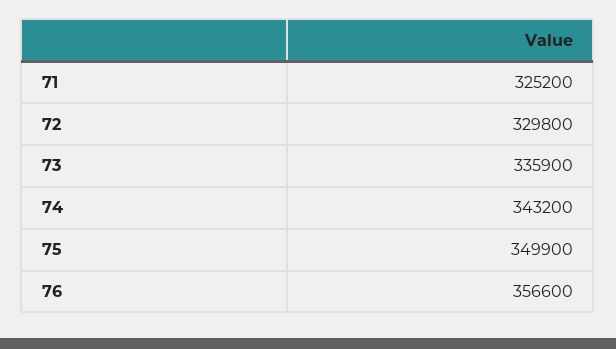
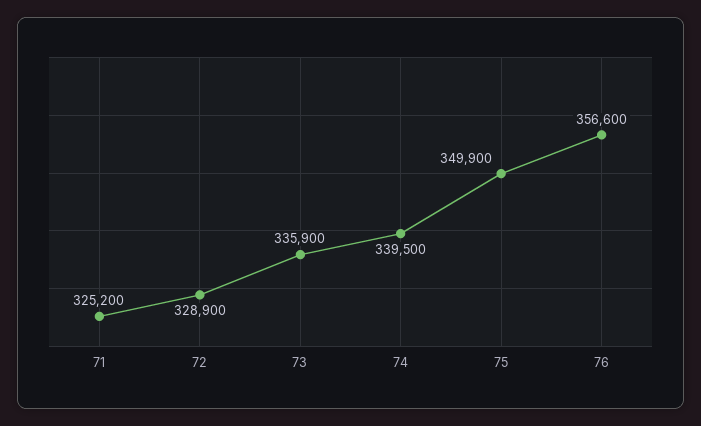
72: 329800 -> 328900
74: 343200 -> 339500

